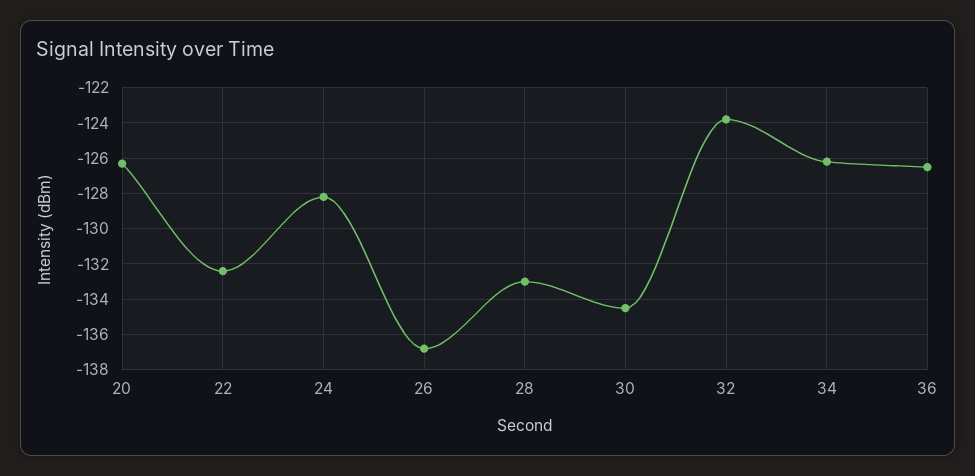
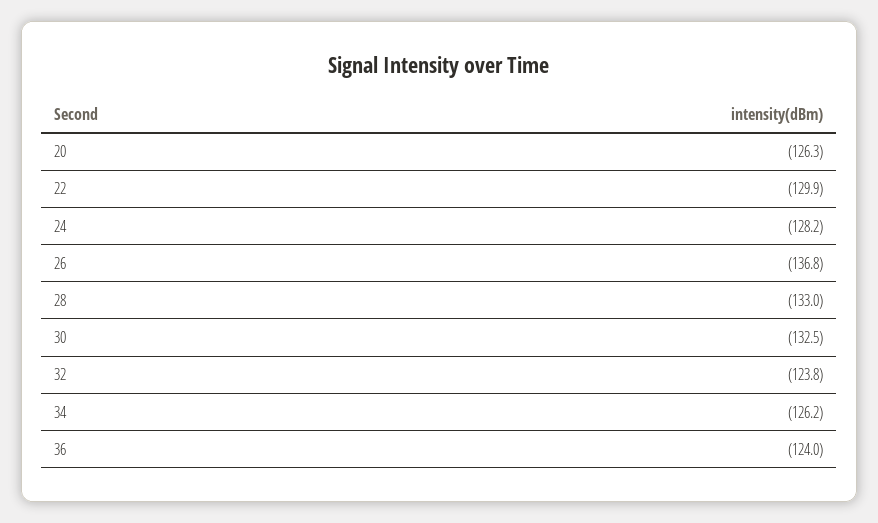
22: -132.5 -> -129.9
30: -134.5 -> -132.5
36: -126.5 -> -124

